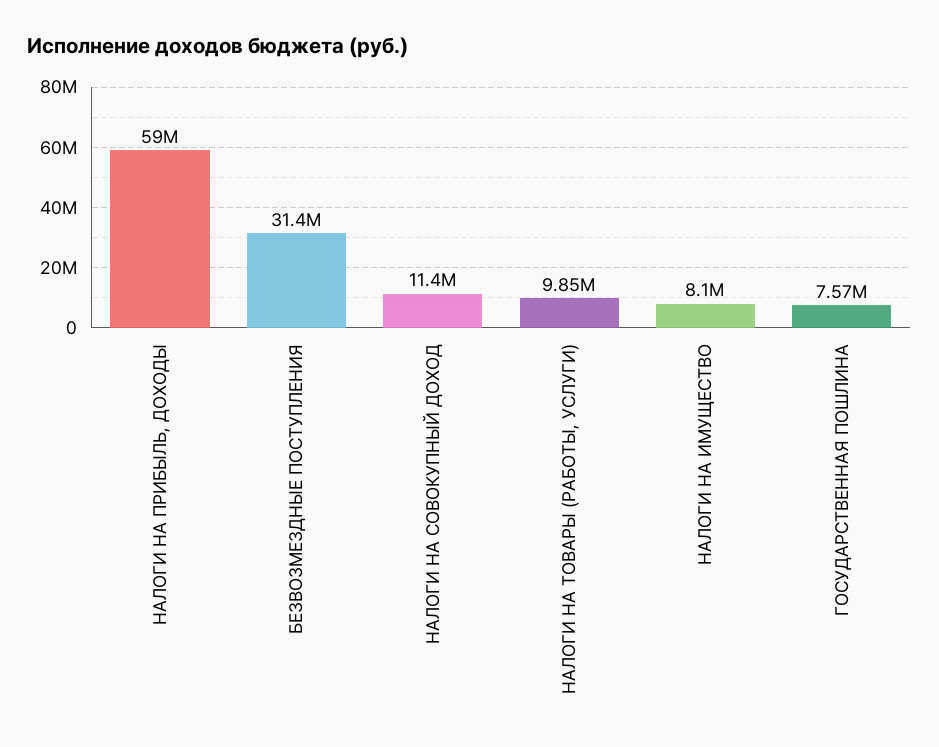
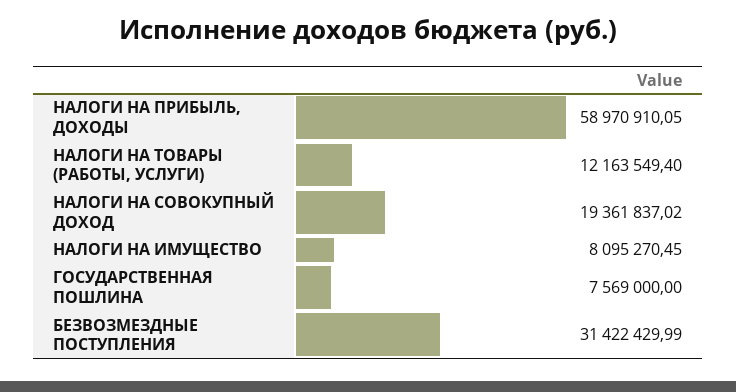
НАЛОГИ НА СОВОКУПНЫЙ ДОХОД: 11400000 -> 19361837.02
НАЛОГИ НА ТОВАРЫ (РАБОТЫ, УСЛУГИ): 9850000 -> 12163549.4

